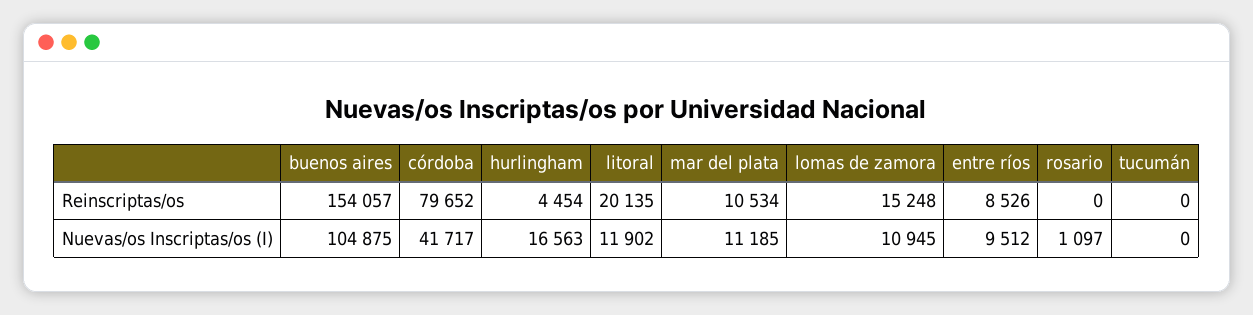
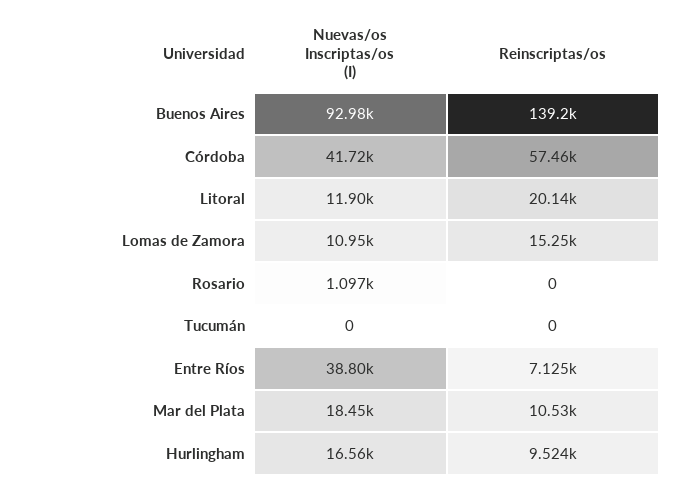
buenos aires, Reinscriptas/os: 154057 -> 139200
córdoba, Reinscriptas/os: 79652 -> 57460
hurlingham, Reinscriptas/os: 4454 -> 9524
entre ríos, Reinscriptas/os: 8526 -> 7125
buenos aires, Nuevas/os Inscriptas/os (I): 104875 -> 92980
mar del plata, Nuevas/os Inscriptas/os (I): 11185 -> 18450
entre ríos, Nuevas/os Inscriptas/os (I): 9512 -> 38800

